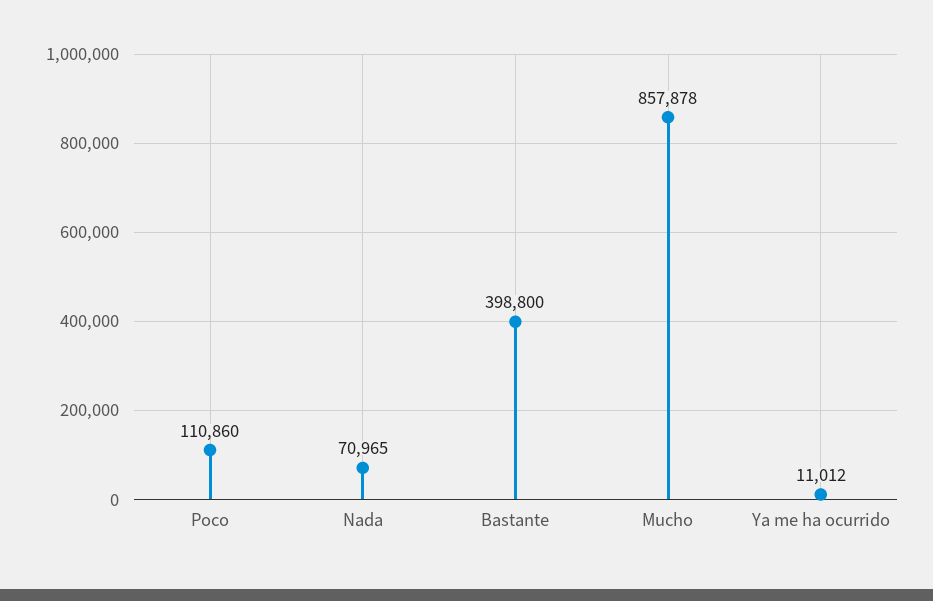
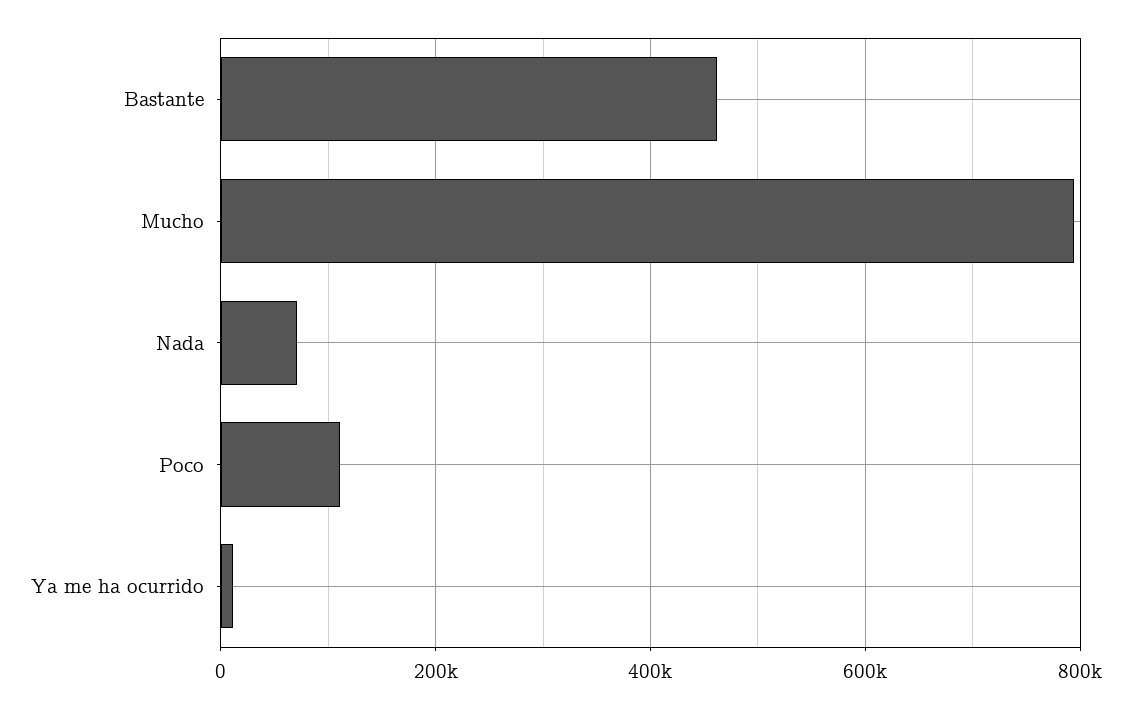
Bastante: 398800 -> 460000
Mucho: 857878 -> 800000

